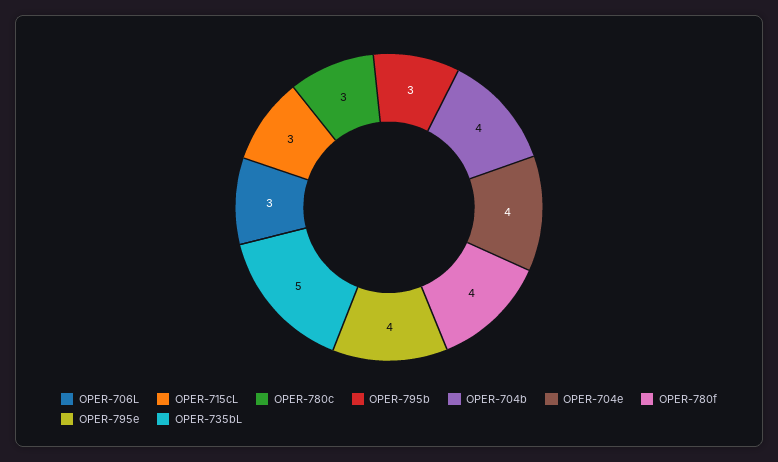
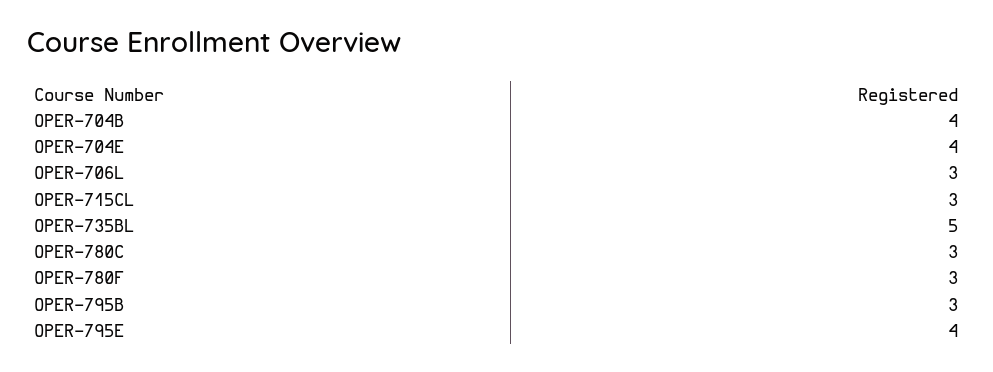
OPER-780f: 4 -> 3

